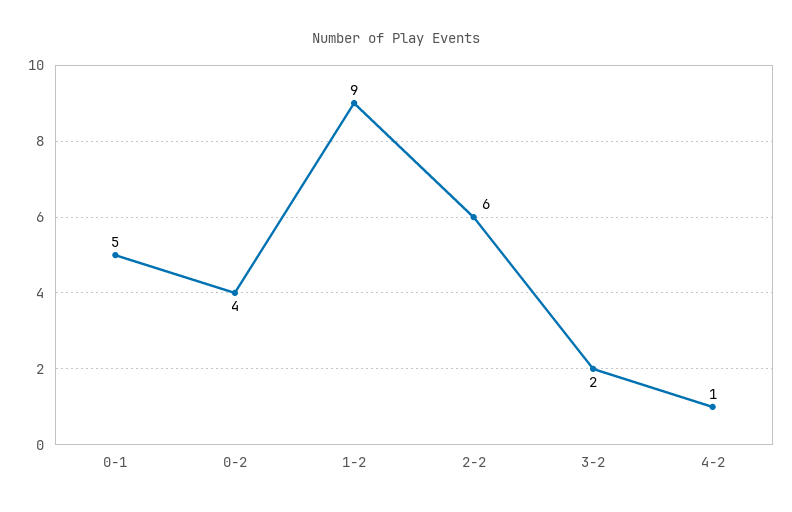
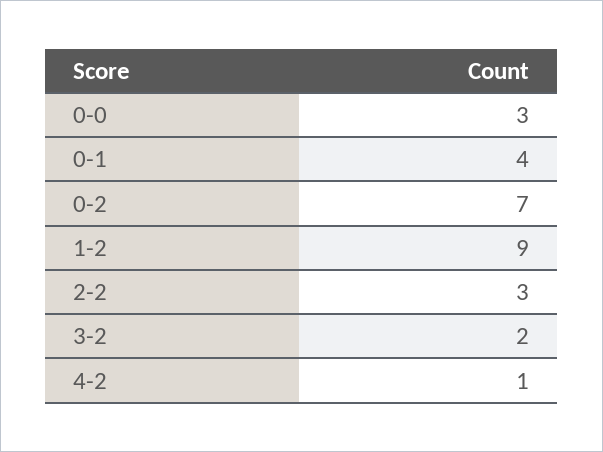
0-1: 5 -> 4
0-2: 4 -> 7
2-2: 6 -> 3
0-0: none -> 3

